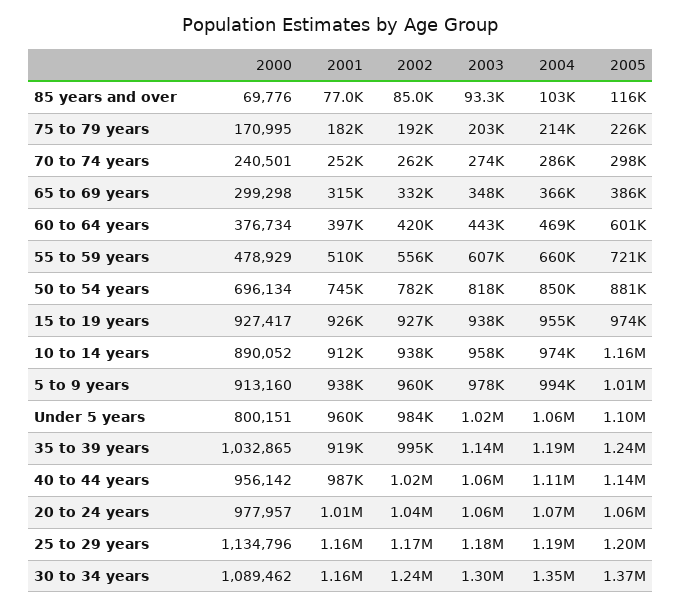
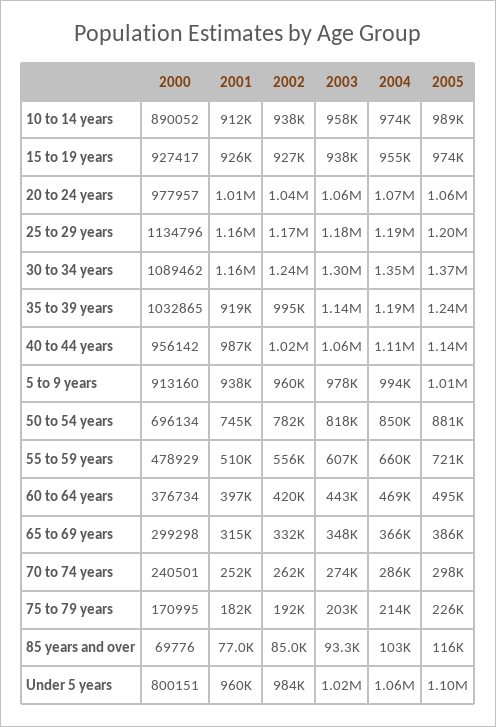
2005, 60 to 64 years: 601000 -> 495000
2005, 10 to 14 years: 1160000 -> 989000

